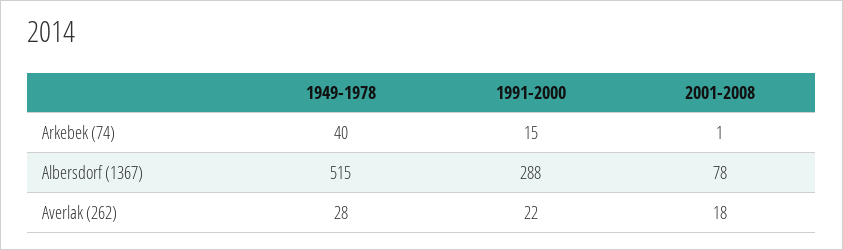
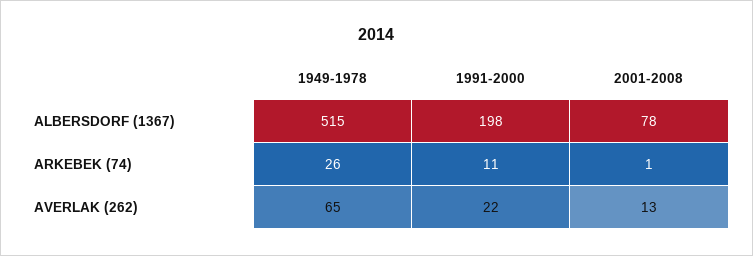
1949-1978, Arkebek (74): 40 -> 26
1991-2000, Arkebek (74): 15 -> 11
1991-2000, Albersdorf (1367): 288 -> 198
1949-1978, Averlak (262): 28 -> 65
2001-2008, Averlak (262): 18 -> 13

